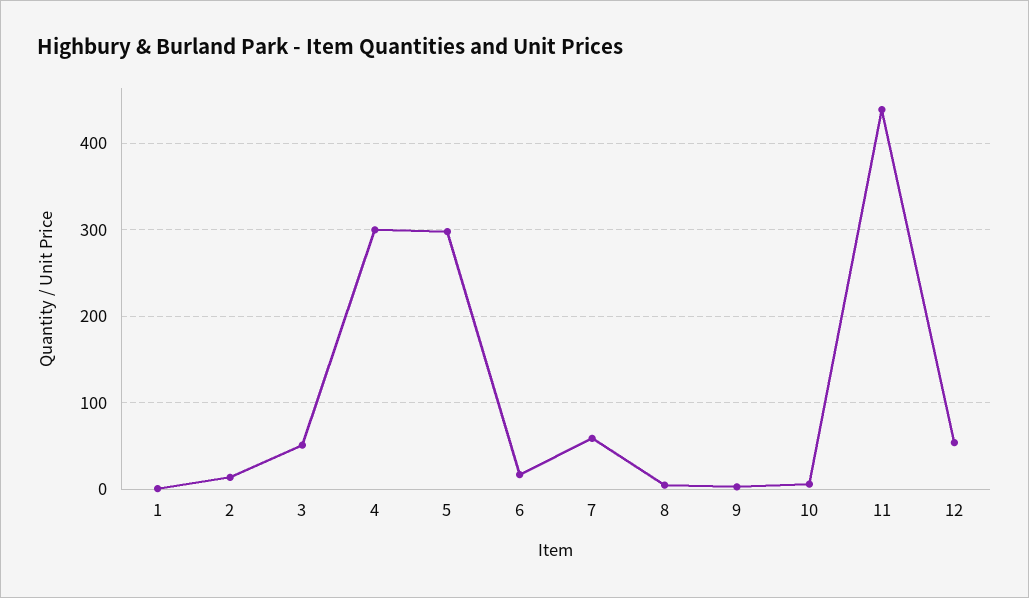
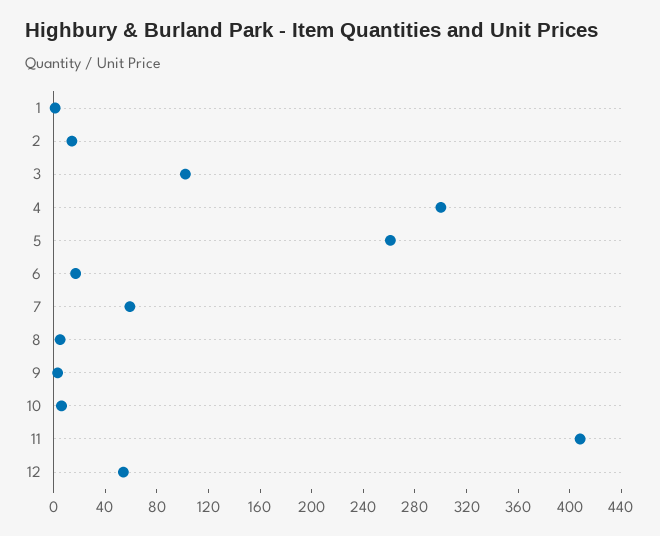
3: 50 -> 100
5: 300 -> 260
11: 440 -> 410

